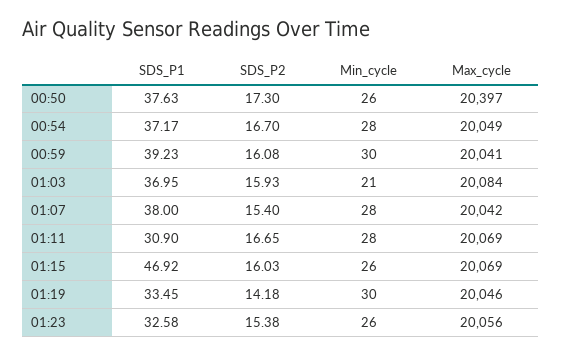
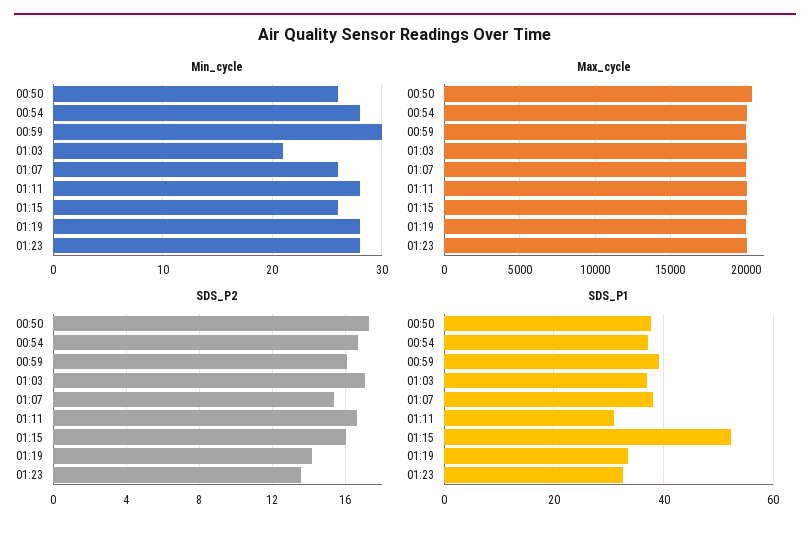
SDS_P2, 01:03: 15.93 -> 17
Min_cycle, 01:07: 28 -> 26
SDS_P1, 01:15: 46.92 -> 52
Min_cycle, 01:19: 30 -> 28
SDS_P2, 01:23: 15.38 -> 13.5
Min_cycle, 01:23: 26 -> 28

